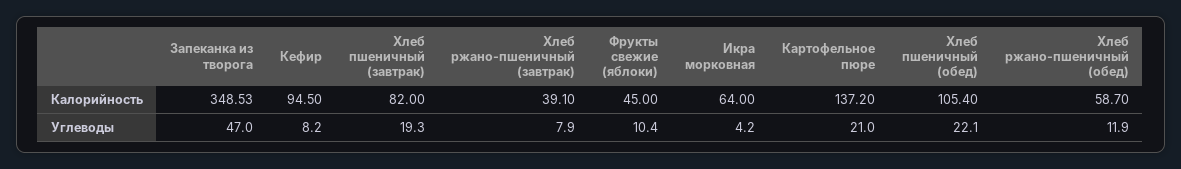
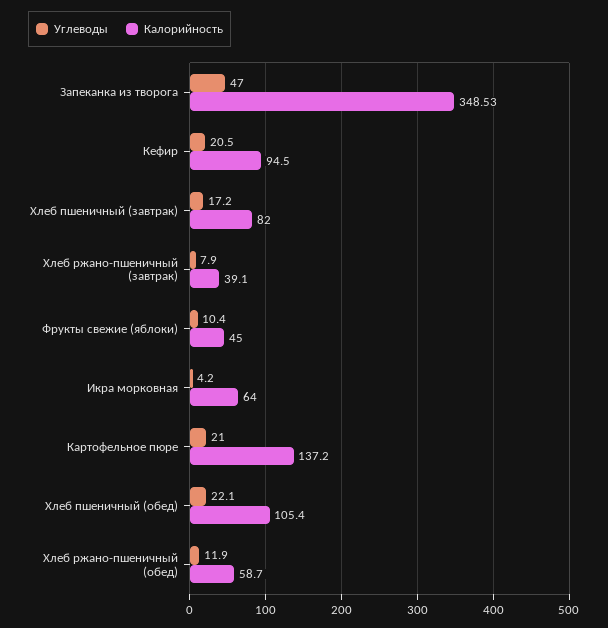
Углеводы, Кефир: 8.2 -> 20.5
Углеводы, Хлеб пшеничный (завтрак): 19.3 -> 17.2

